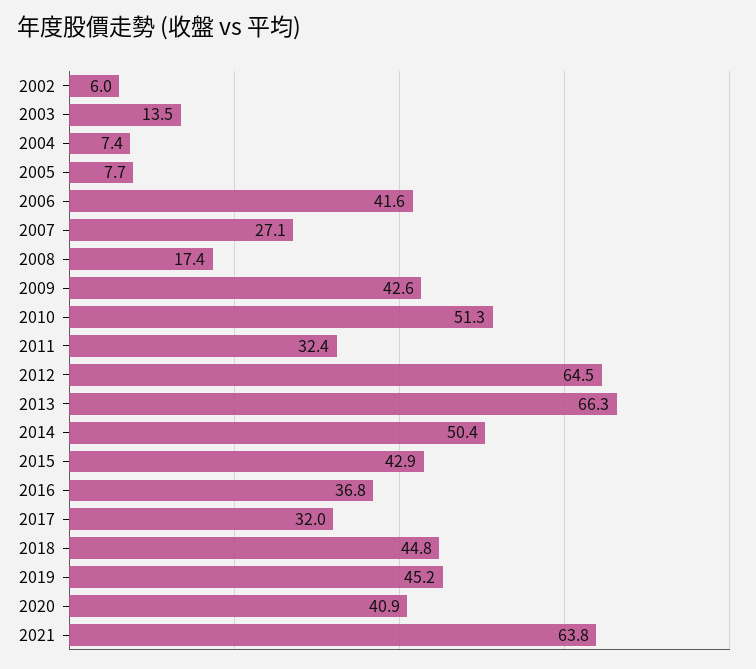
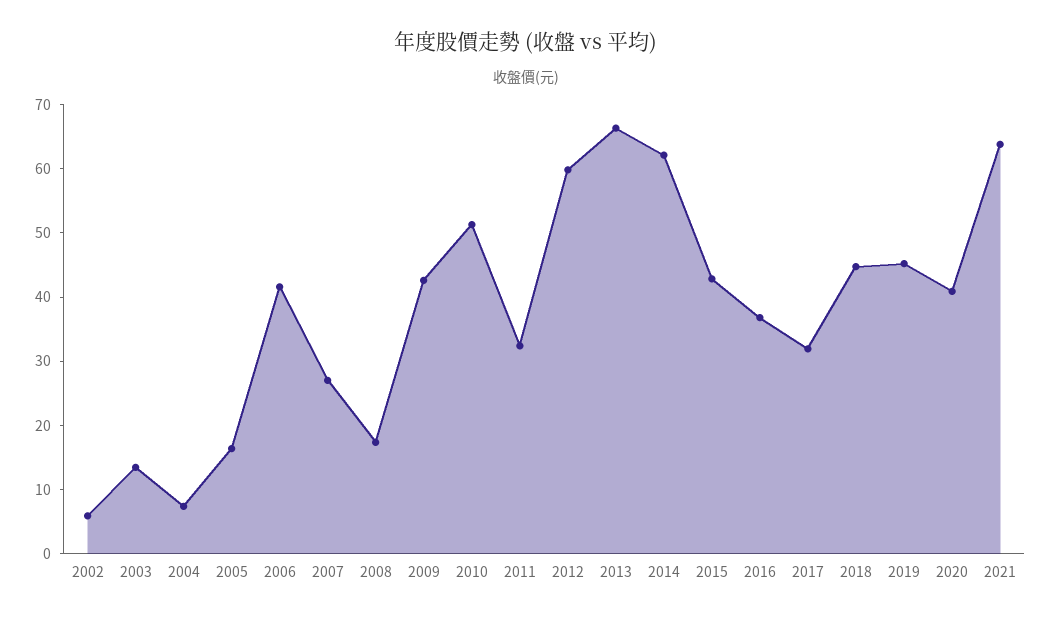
2005: 7.7 -> 16
2012: 64.5 -> 60
2014: 50.4 -> 62

